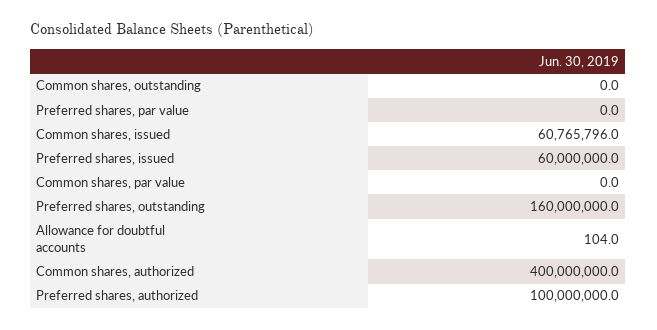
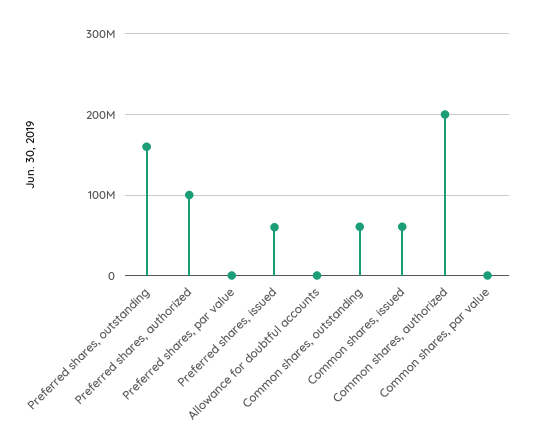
Common shares, outstanding: 0 -> 60000000
Common shares, authorized: 400000000 -> 200000000

